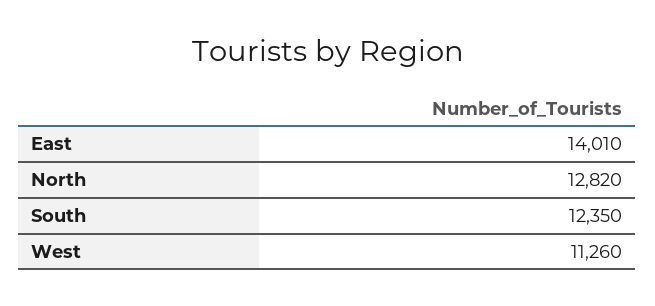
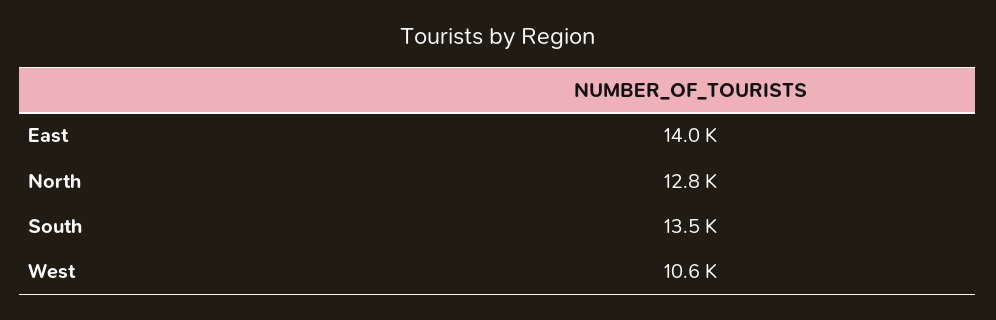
South: 12350 -> 13500
West: 11260 -> 10600

